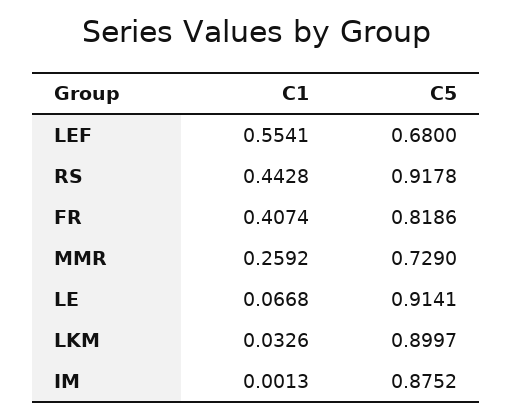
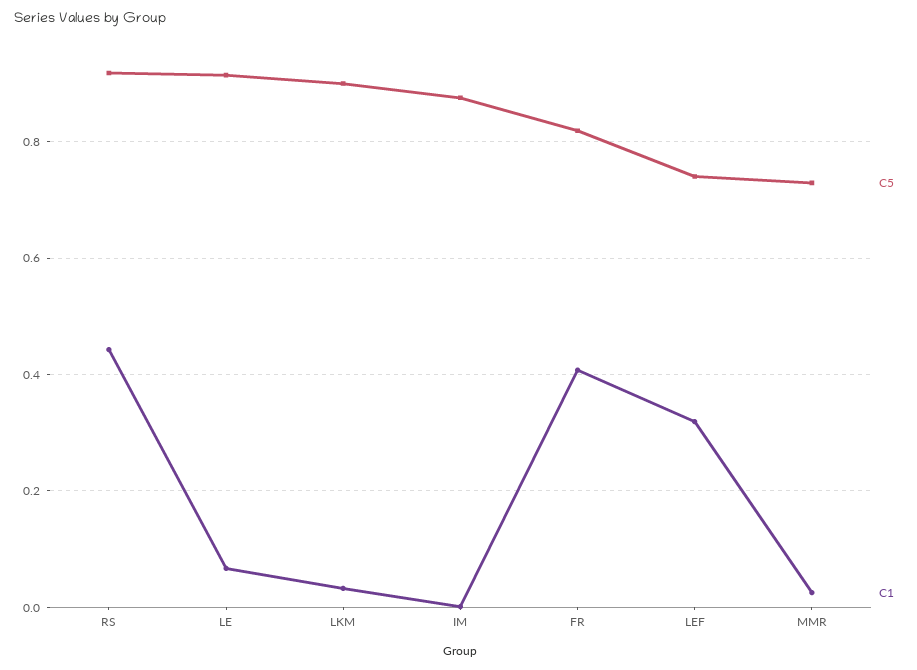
C1, LEF: 0.5541 -> 0.32
C5, LEF: 0.68 -> 0.74
C1, MMR: 0.2592 -> 0.02

